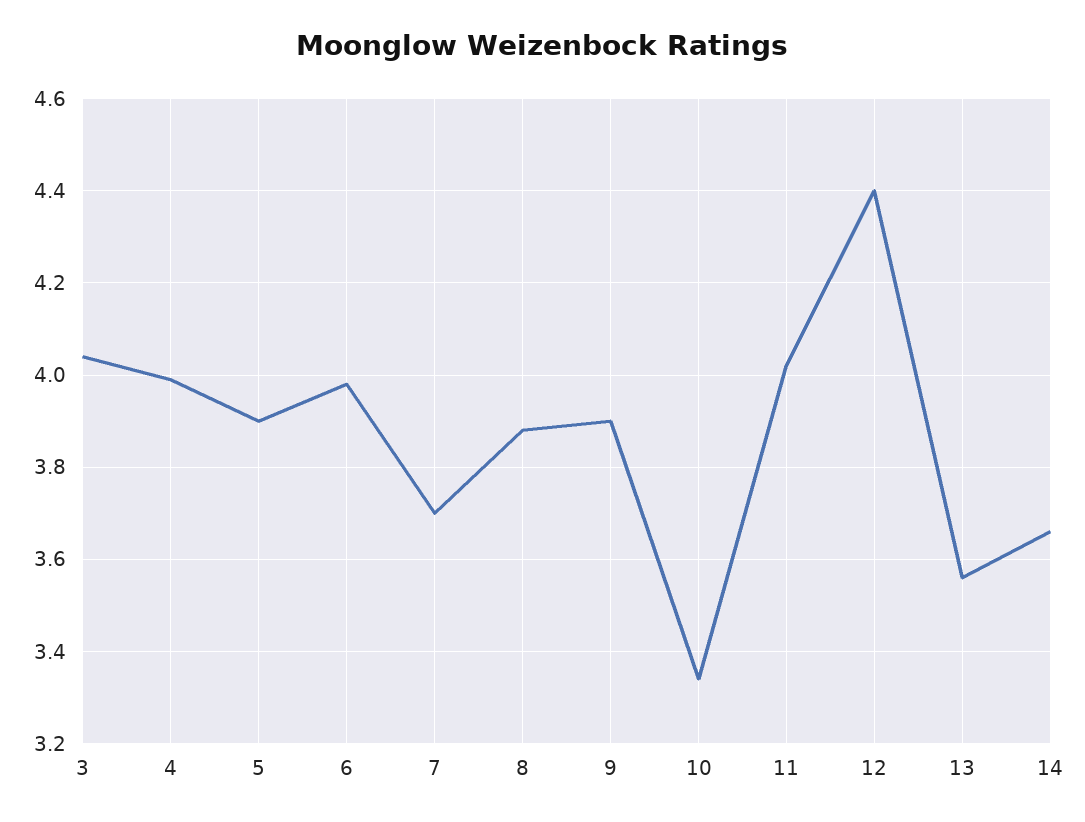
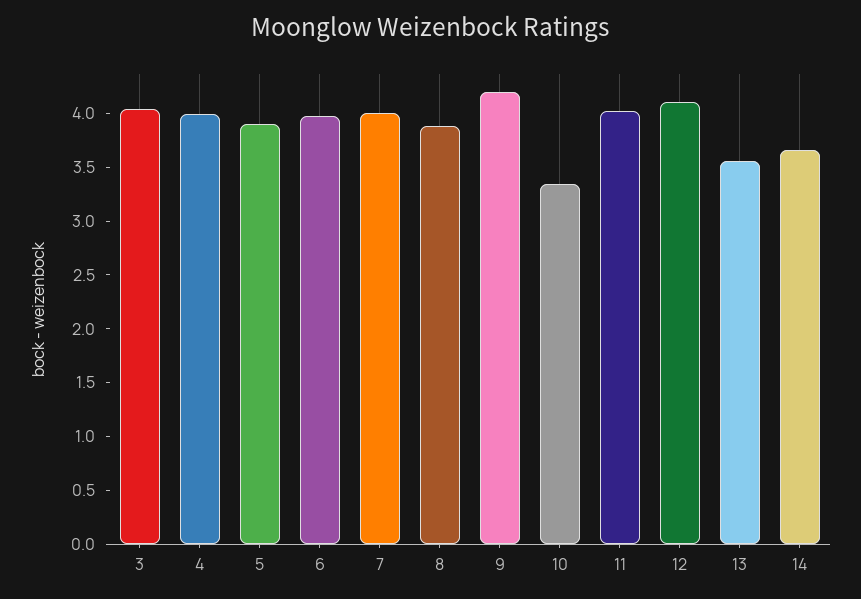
7: 3.7 -> 4
9: 3.9 -> 4.2
12: 4.4 -> 4.1

